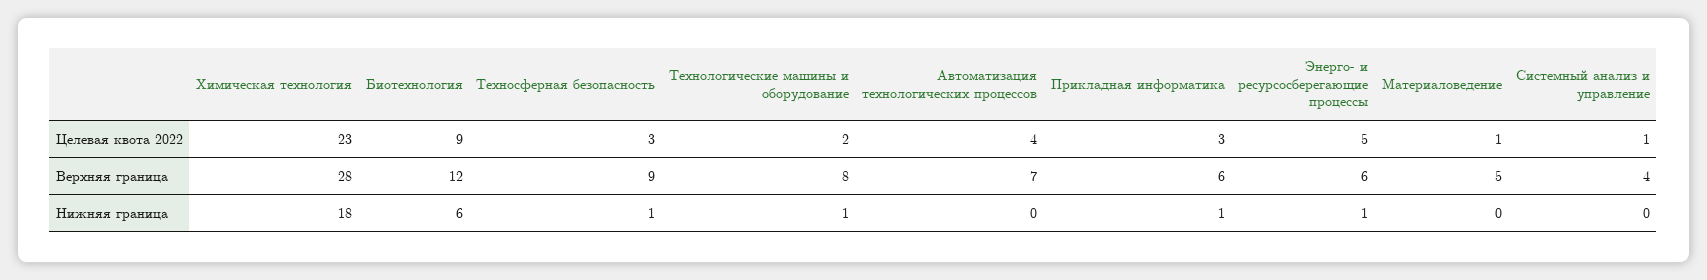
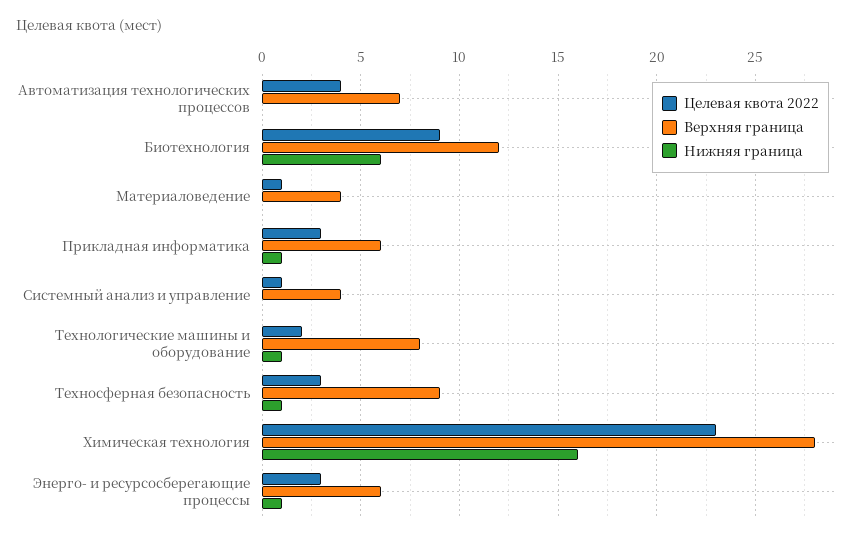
Целевая квота 2022, Энерго- и ресурсосберегающие процессы: 5 -> 3
Верхняя граница, Материаловедение: 5 -> 4
Нижняя граница, Химическая технология: 18 -> 16

